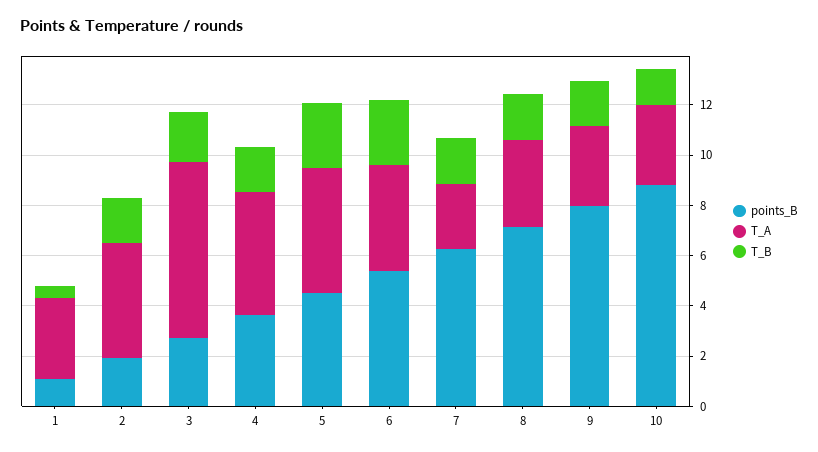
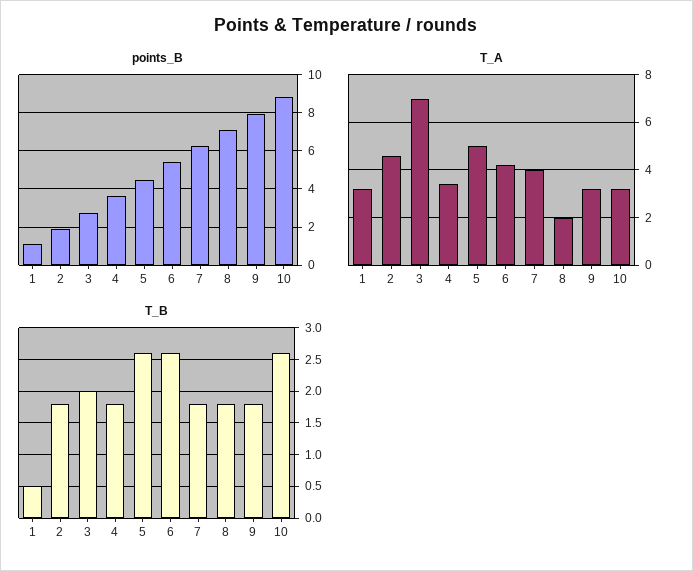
T_A, 4: 5 -> 3.5
T_A, 7: 2.5 -> 4
T_A, 8: 3.5 -> 2
T_B, 10: 1.5 -> 2.6

